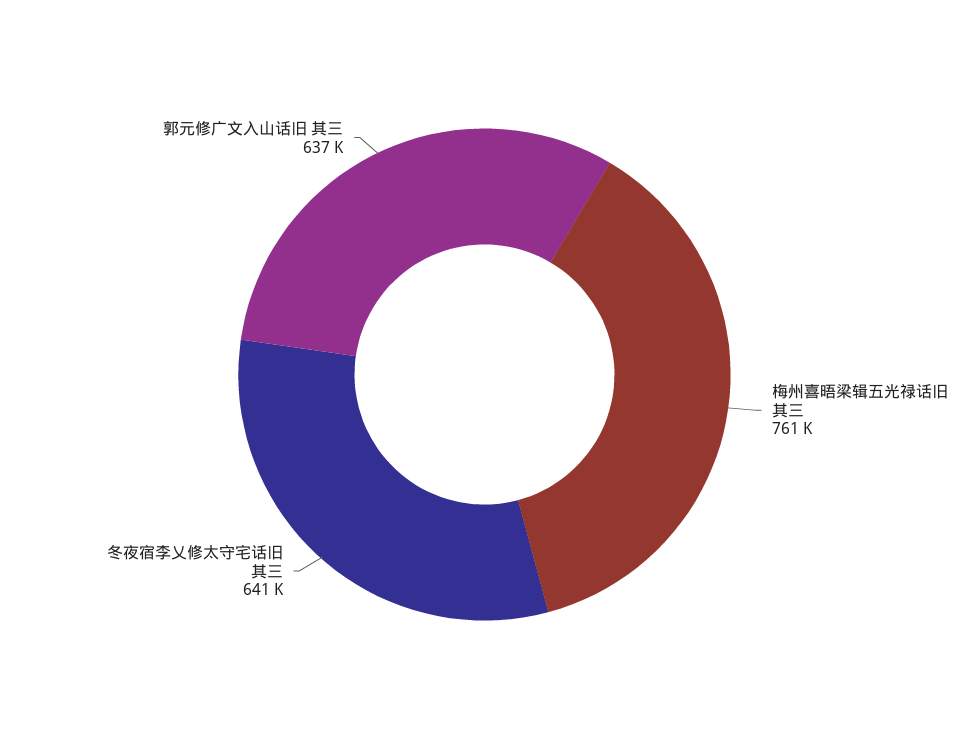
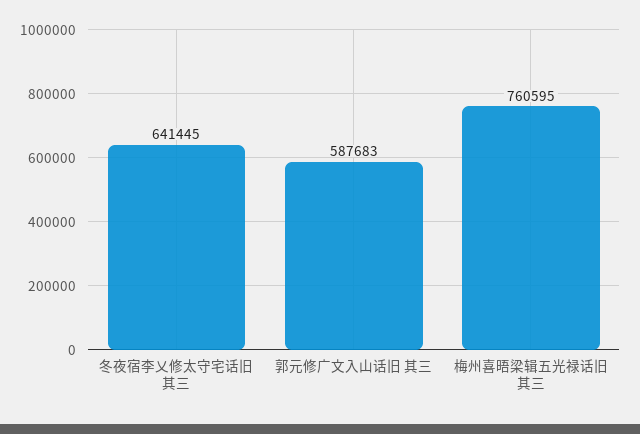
郭元修广文入山话旧 其三: 637000 -> 587683

